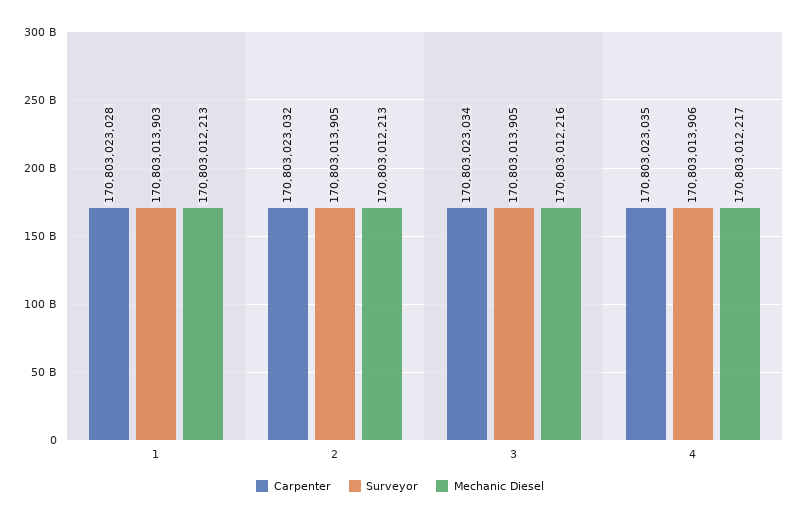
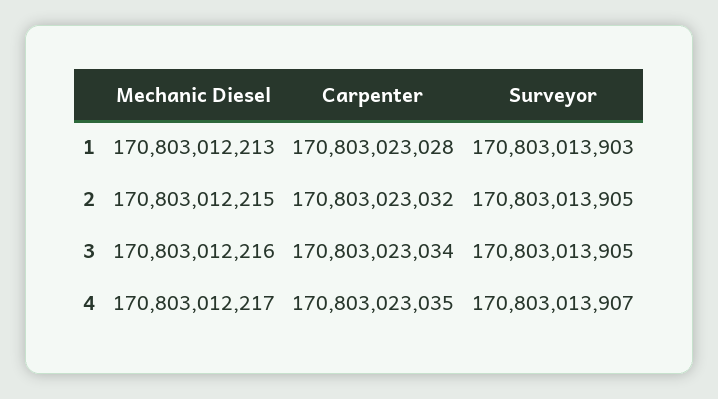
Mechanic Diesel, 2: 170803012213 -> 170803012215
Surveyor, 4: 170803013906 -> 170803013907

